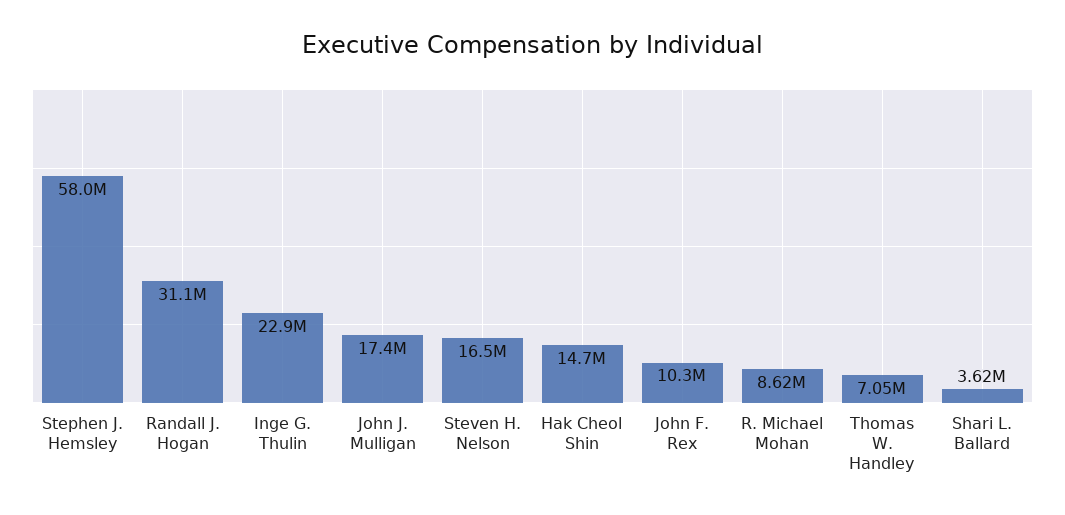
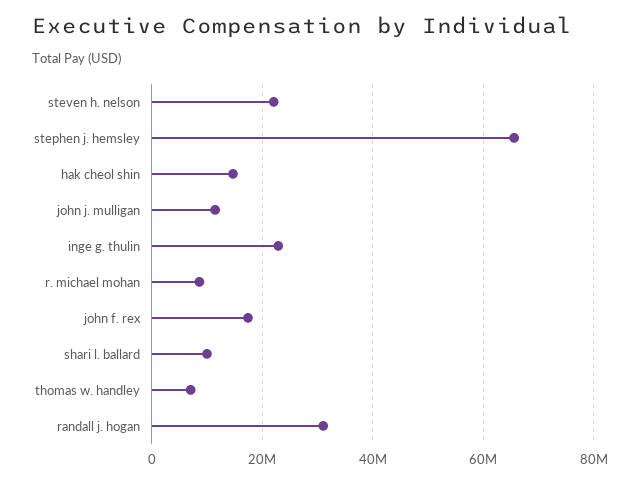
Stephen J. Hemsley: 58000000 -> 66000000
John J. Mulligan: 17400000 -> 12000000
Steven H. Nelson: 16500000 -> 22000000
John F. Rex: 10300000 -> 18000000
Shari L. Ballard: 3620000 -> 10000000

